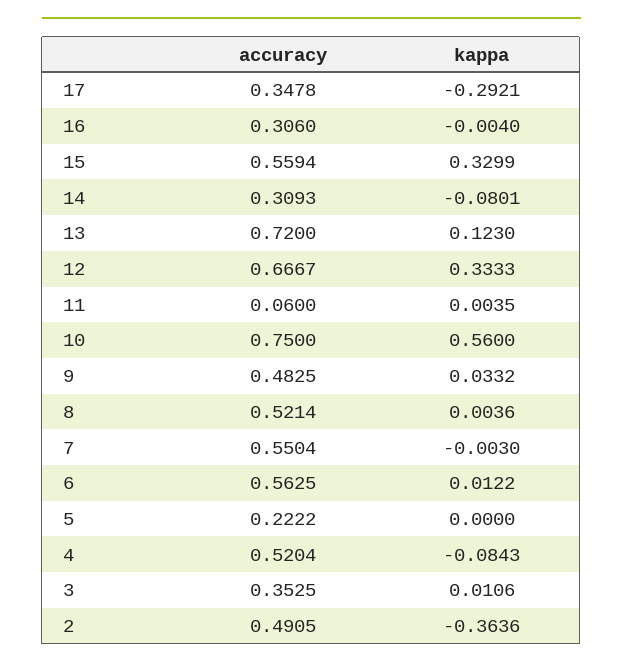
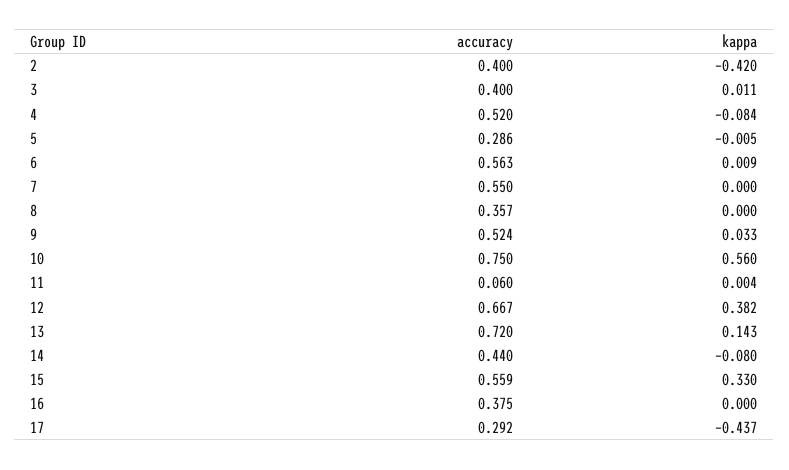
accuracy, 17: 0.3478 -> 0.292
kappa, 17: -0.2921 -> -0.437
accuracy, 16: 0.306 -> 0.375
kappa, 16: -0.004 -> 0
accuracy, 14: 0.3093 -> 0.44
kappa, 13: 0.123 -> 0.143
kappa, 12: 0.3333 -> 0.382
accuracy, 9: 0.4825 -> 0.524
accuracy, 8: 0.5214 -> 0.357
kappa, 8: 0.0036 -> 0
kappa, 7: -0.003 -> 0
kappa, 6: 0.0122 -> 0.009
accuracy, 5: 0.2222 -> 0.286
kappa, 5: 0 -> -0.005
accuracy, 3: 0.3525 -> 0.4
accuracy, 2: 0.4905 -> 0.4
kappa, 2: -0.3636 -> -0.42

